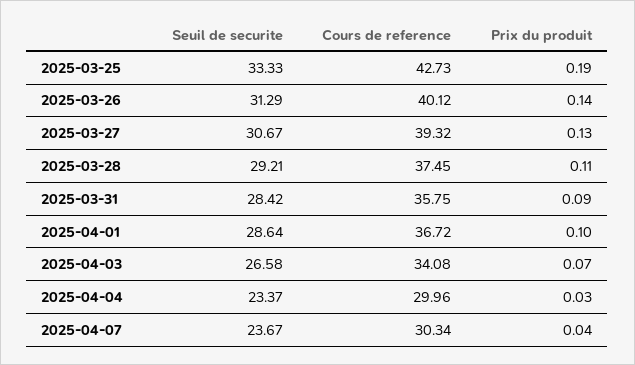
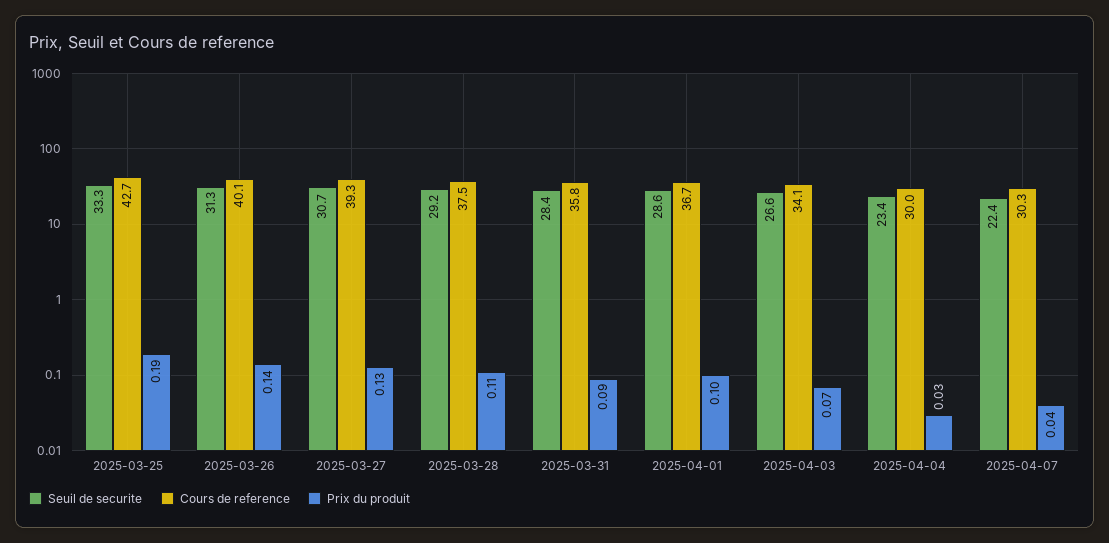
Seuil de securite, 2025-04-07: 23.67 -> 22.4

